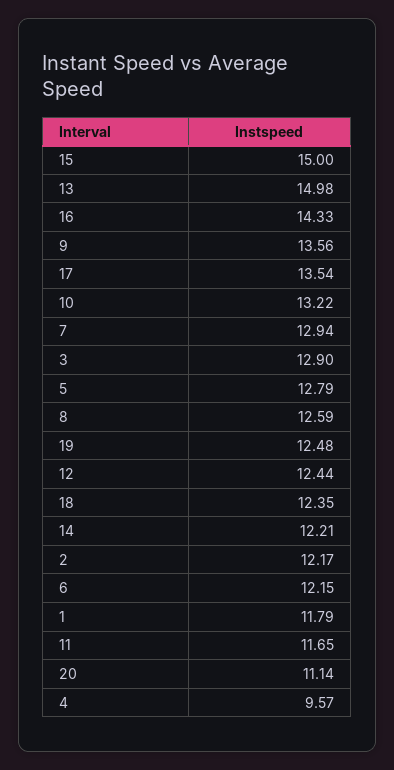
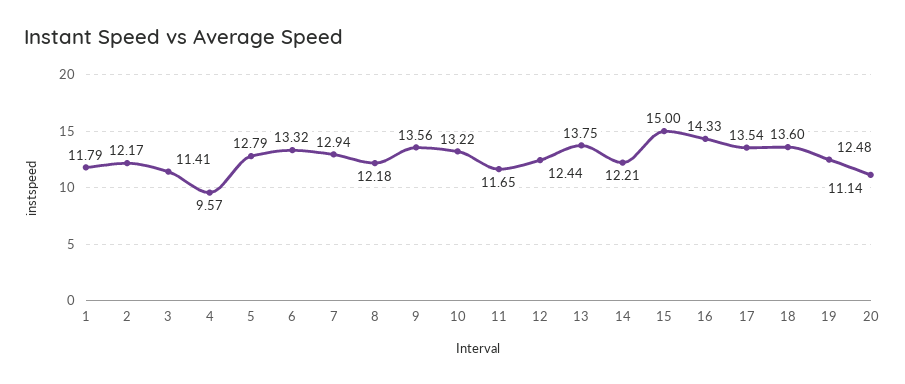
13: 14.98 -> 13.75
3: 12.9 -> 11.41
8: 12.59 -> 12.18
18: 12.35 -> 13.6
6: 12.15 -> 13.32

